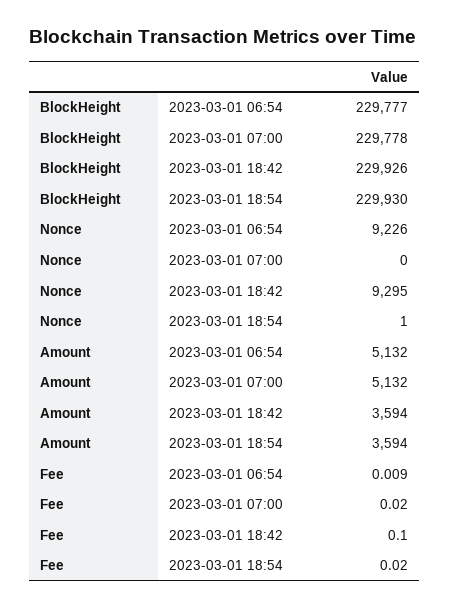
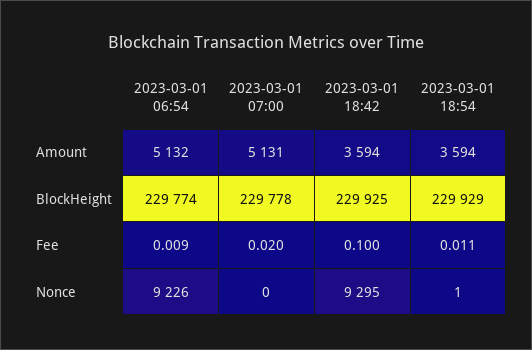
BlockHeight, 2023-03-01 06:54: 229777 -> 229774
BlockHeight, 2023-03-01 18:42: 229926 -> 229925
BlockHeight, 2023-03-01 18:54: 229930 -> 229929
Amount, 2023-03-01 07:00: 5132 -> 5131
Fee, 2023-03-01 18:54: 0.02 -> 0.011

